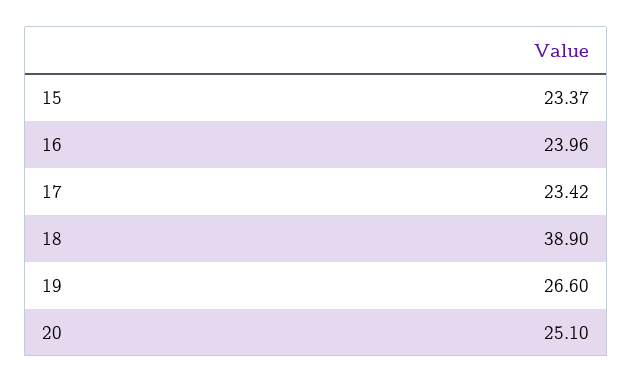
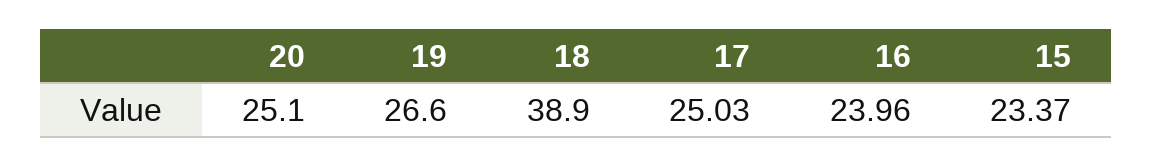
17: 23.42 -> 25.03

